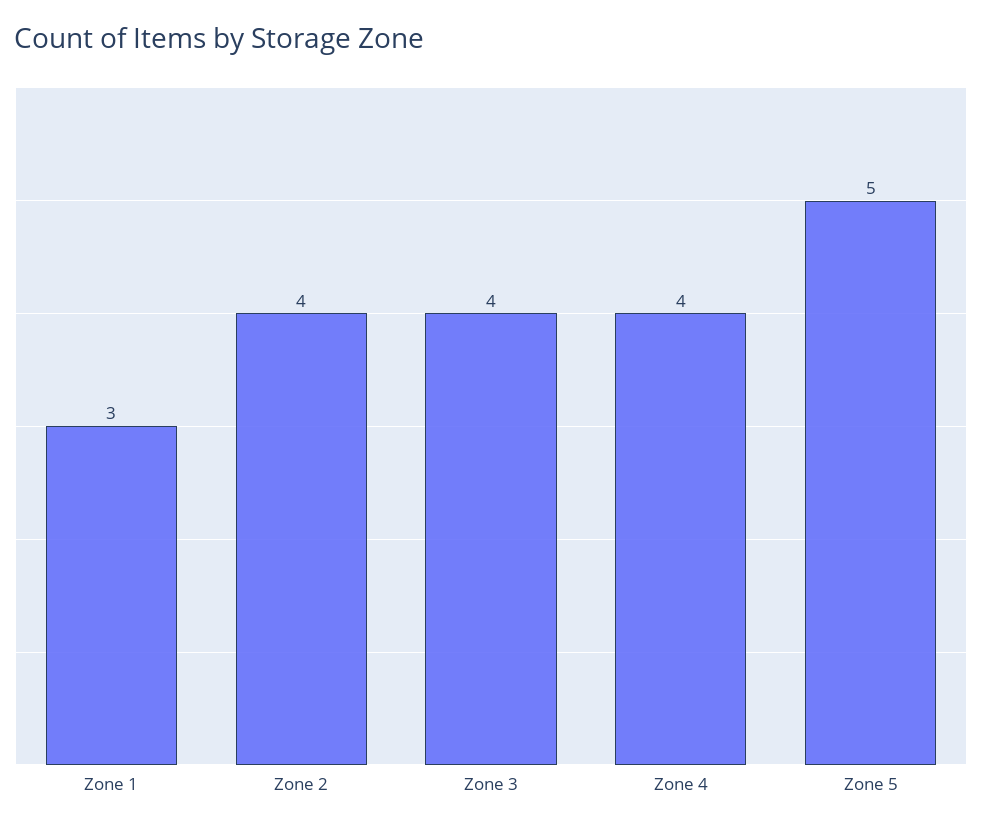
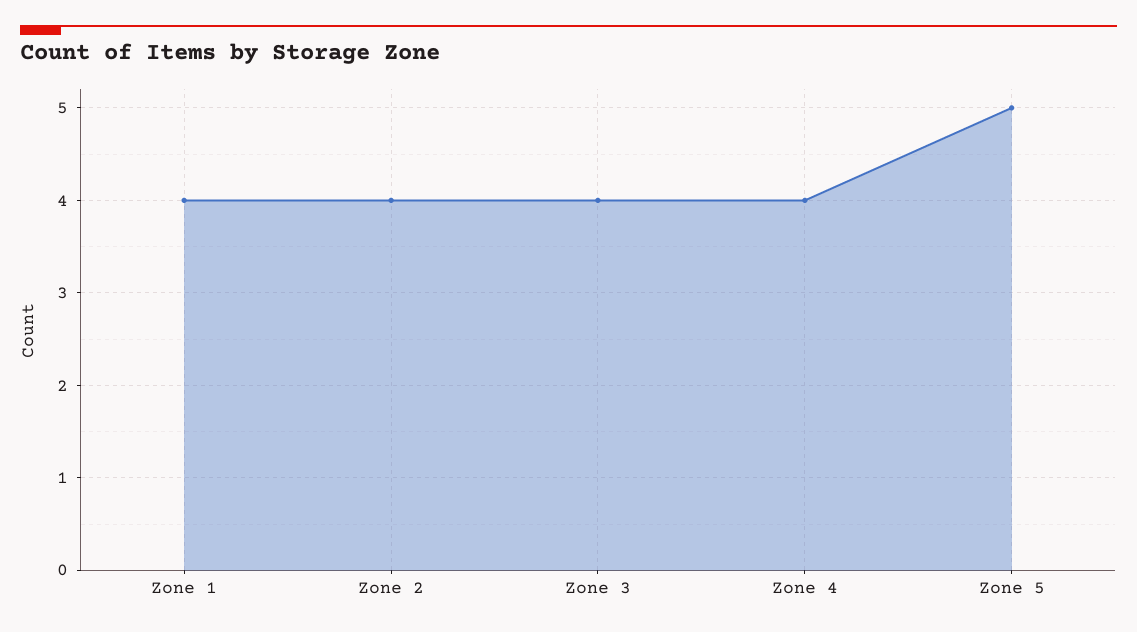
Zone 1: 3 -> 4

